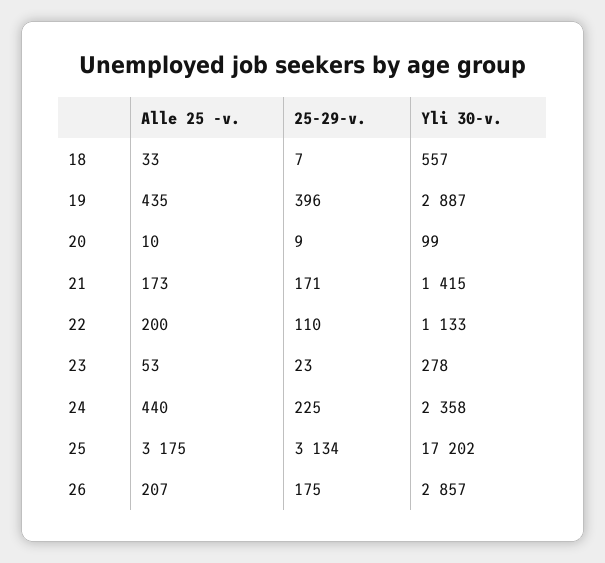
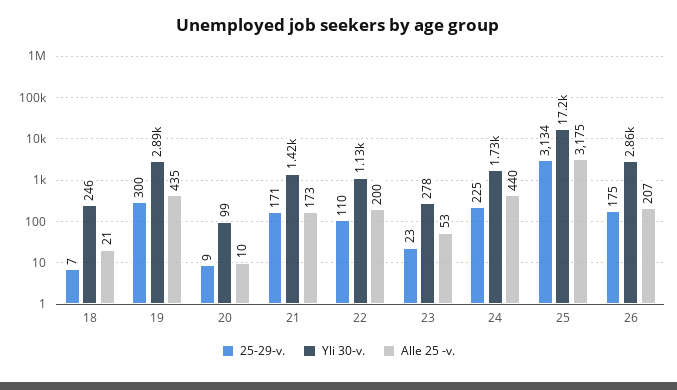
Alle 25 -v., 18: 33 -> 21
Yli 30-v., 18: 557 -> 246
25-29-v., 19: 396 -> 300
Yli 30-v., 24: 2358 -> 1730

